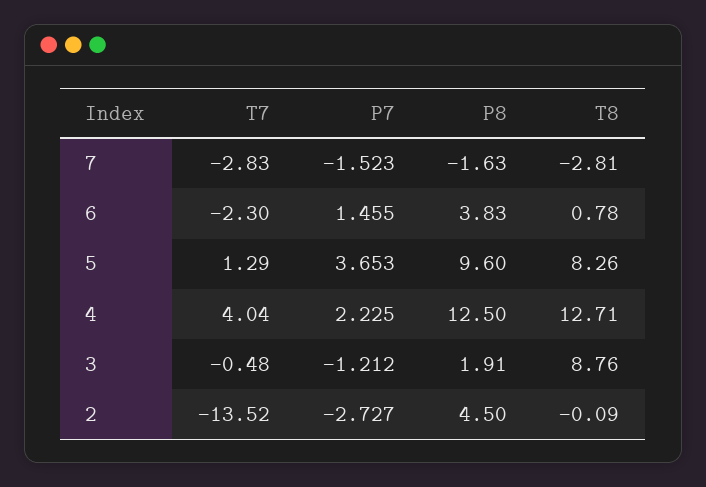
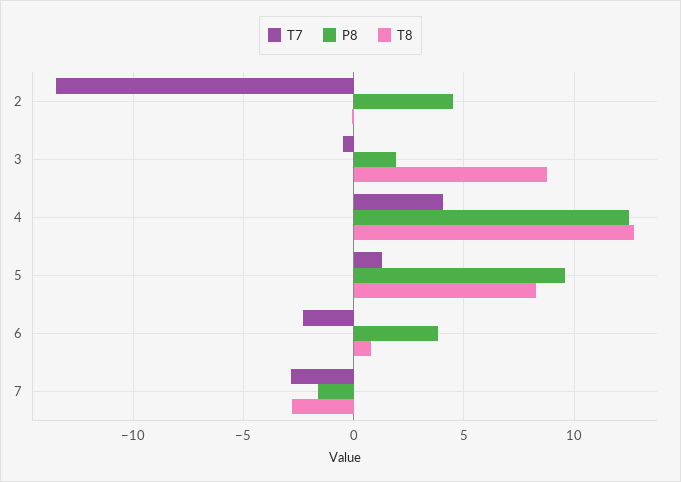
P7, 7: -1.523 -> none
P7, 6: 1.455 -> none
P7, 5: 3.653 -> none
P7, 4: 2.225 -> none
P7, 3: -1.212 -> none
P7, 2: -2.727 -> none

